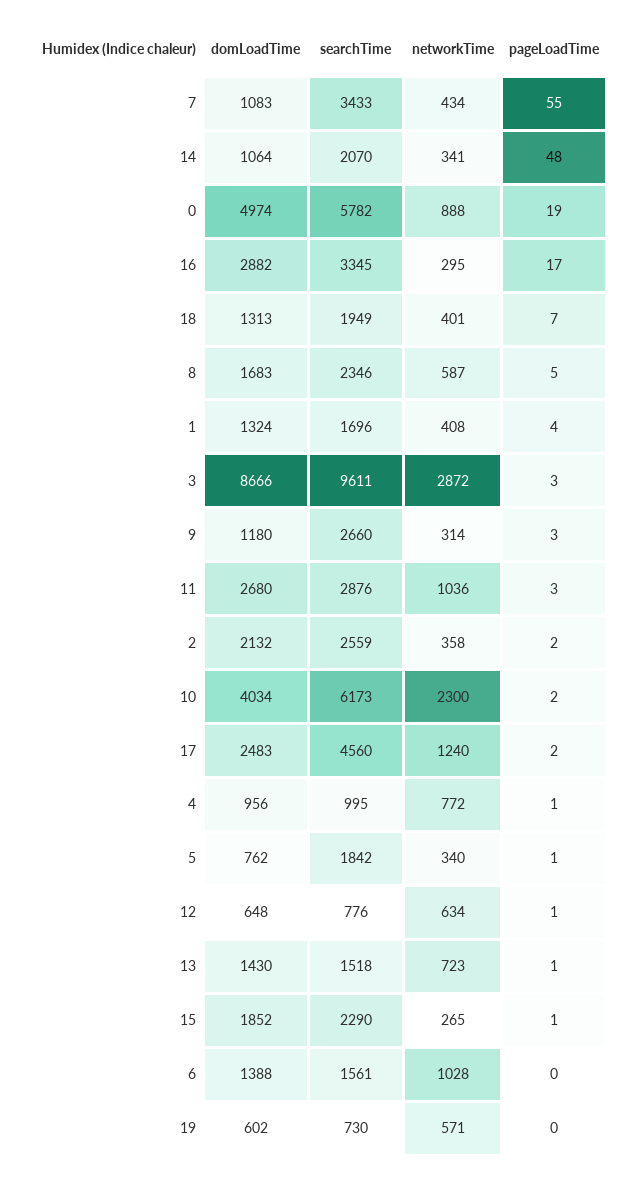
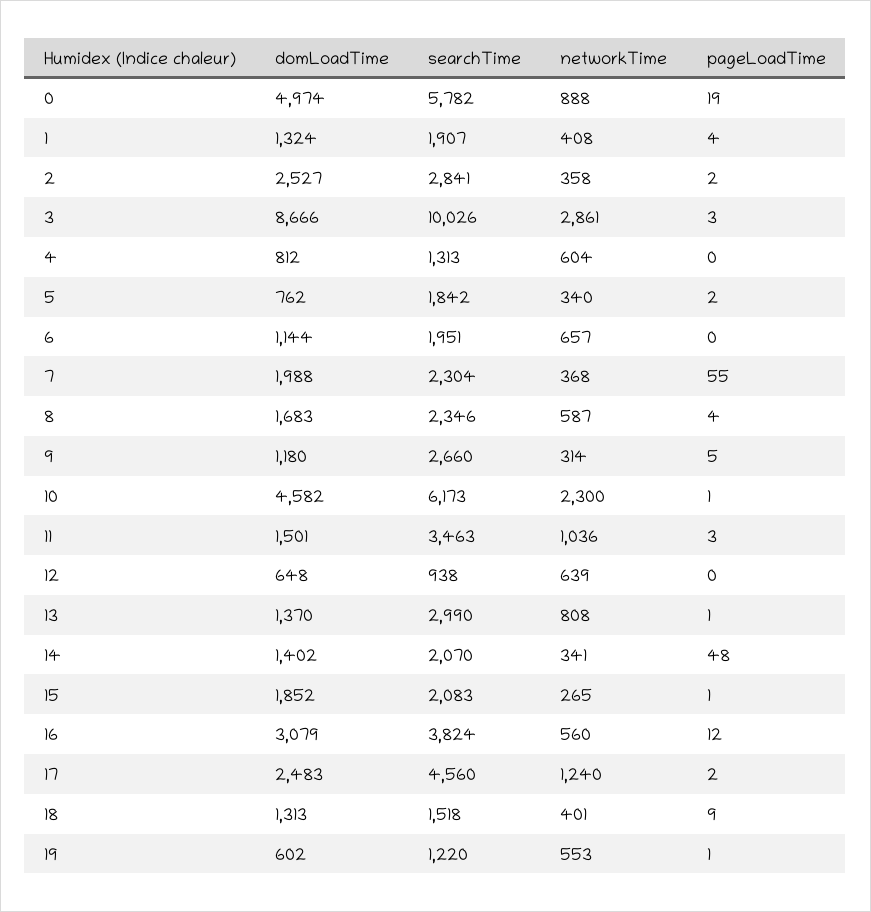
domLoadTime, 7: 1083 -> 1988
searchTime, 7: 3433 -> 2304
networkTime, 7: 434 -> 368
domLoadTime, 14: 1064 -> 1402
domLoadTime, 16: 2882 -> 3079
searchTime, 16: 3345 -> 3824
networkTime, 16: 295 -> 560
pageLoadTime, 16: 17 -> 12
searchTime, 18: 1949 -> 1518
pageLoadTime, 18: 7 -> 9
pageLoadTime, 8: 5 -> 4
searchTime, 1: 1696 -> 1907
searchTime, 3: 9611 -> 10026
networkTime, 3: 2872 -> 2861
pageLoadTime, 9: 3 -> 5
domLoadTime, 11: 2680 -> 1501
searchTime, 11: 2876 -> 3463
domLoadTime, 2: 2132 -> 2527
searchTime, 2: 2559 -> 2841
domLoadTime, 10: 4034 -> 4582
pageLoadTime, 10: 2 -> 1
domLoadTime, 4: 956 -> 812
searchTime, 4: 995 -> 1313
networkTime, 4: 772 -> 604
pageLoadTime, 4: 1 -> 0
pageLoadTime, 5: 1 -> 2
searchTime, 12: 776 -> 938
networkTime, 12: 634 -> 639
pageLoadTime, 12: 1 -> 0
domLoadTime, 13: 1430 -> 1370
searchTime, 13: 1518 -> 2990
networkTime, 13: 723 -> 808
searchTime, 15: 2290 -> 2083
domLoadTime, 6: 1388 -> 1144
searchTime, 6: 1561 -> 1951
networkTime, 6: 1028 -> 657
searchTime, 19: 730 -> 1220
networkTime, 19: 571 -> 553
pageLoadTime, 19: 0 -> 1

